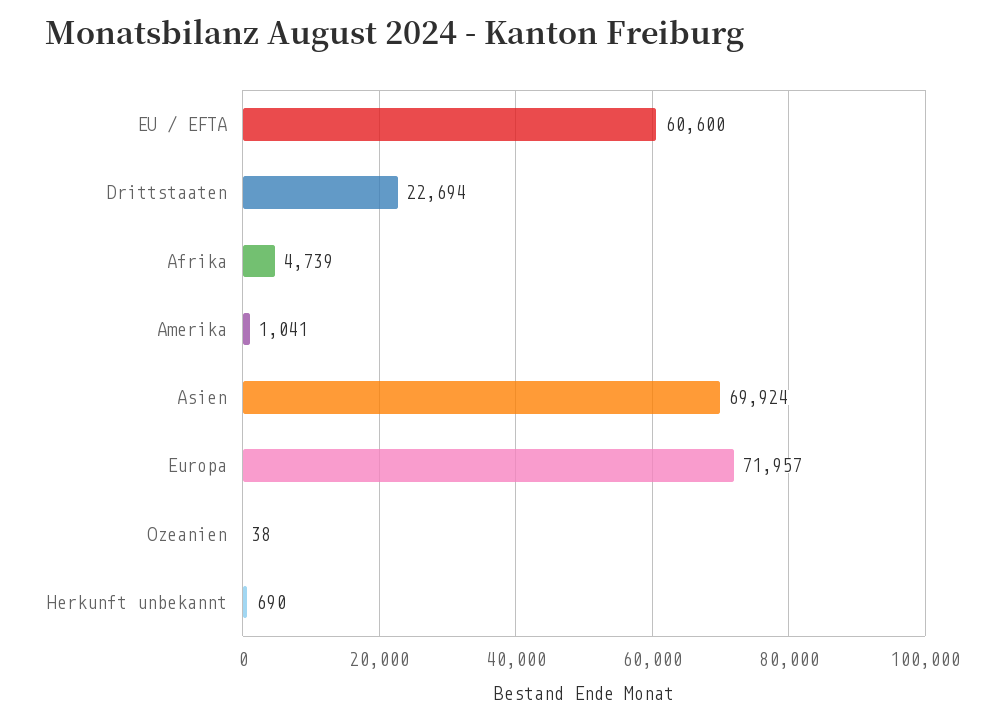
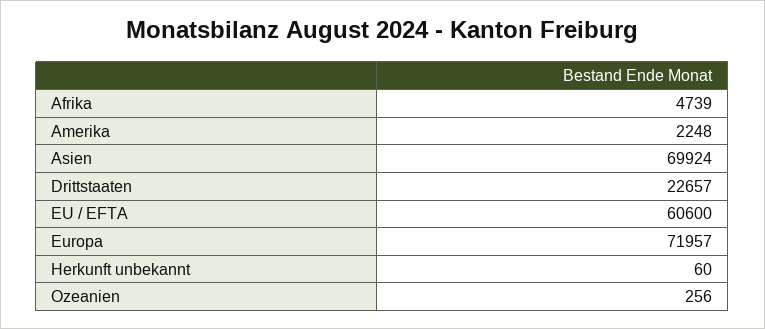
Drittstaaten: 22694 -> 22657
Amerika: 1041 -> 2248
Ozeanien: 38 -> 256
Herkunft unbekannt: 690 -> 60

